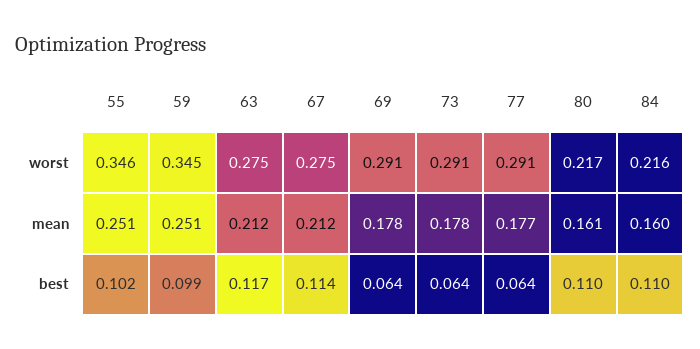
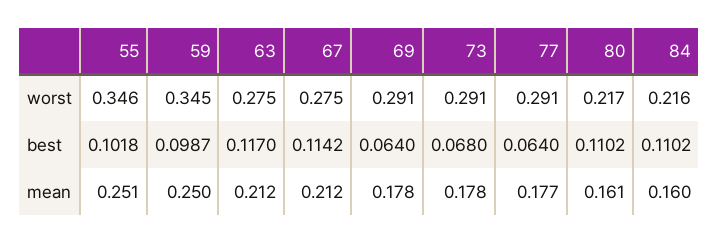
59, mean: 0.251 -> 0.25
73, best: 0.064 -> 0.068

